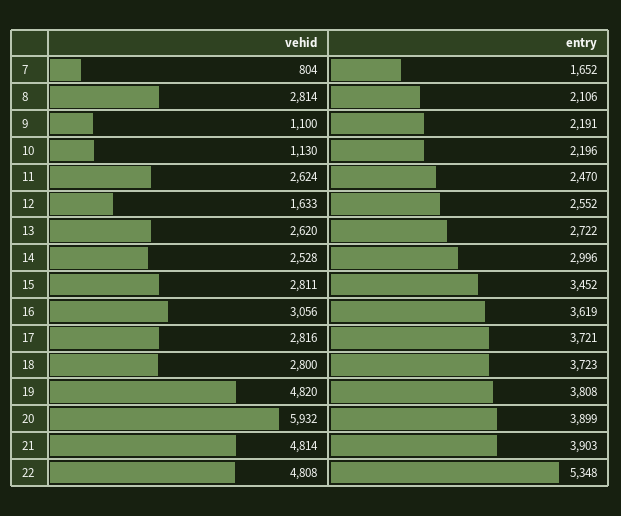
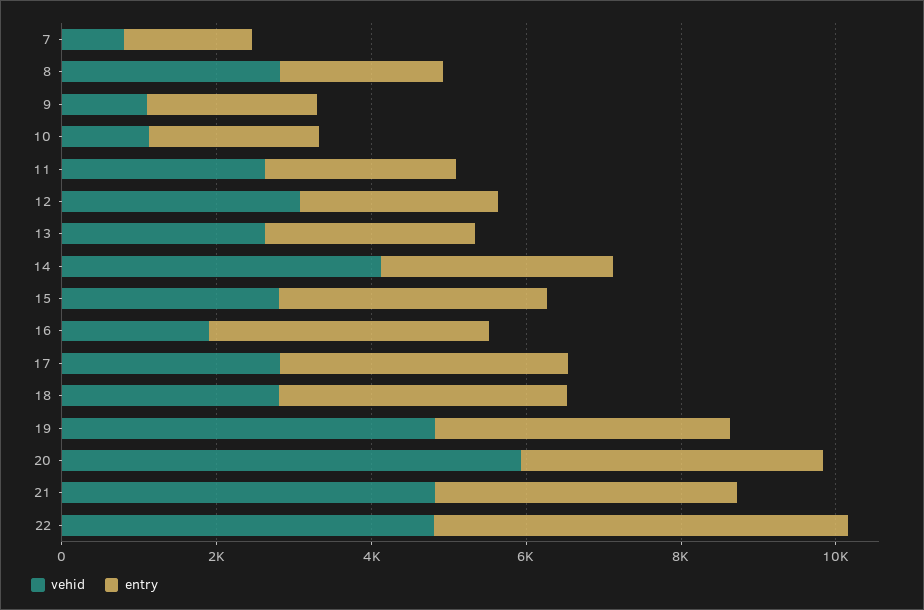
vehid, 12: 1633 -> 3000
vehid, 14: 2528 -> 4000
vehid, 16: 3056 -> 2000

